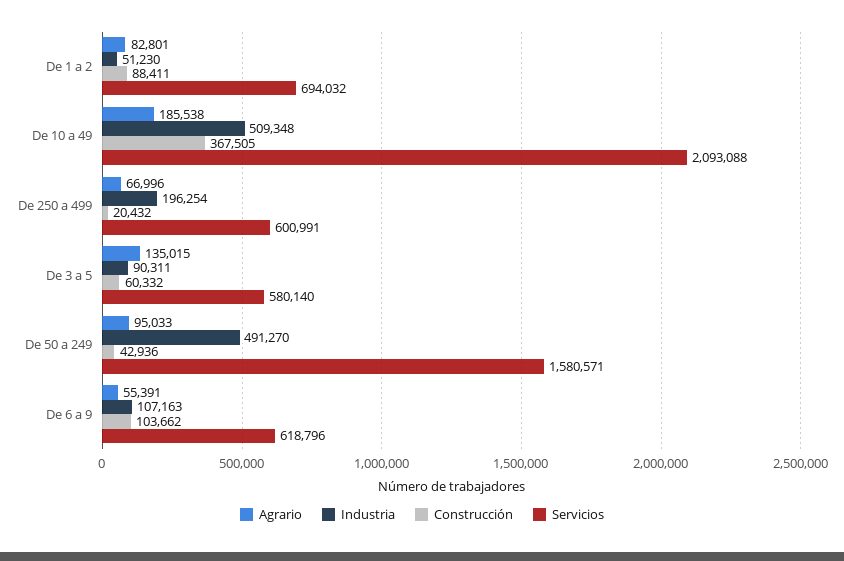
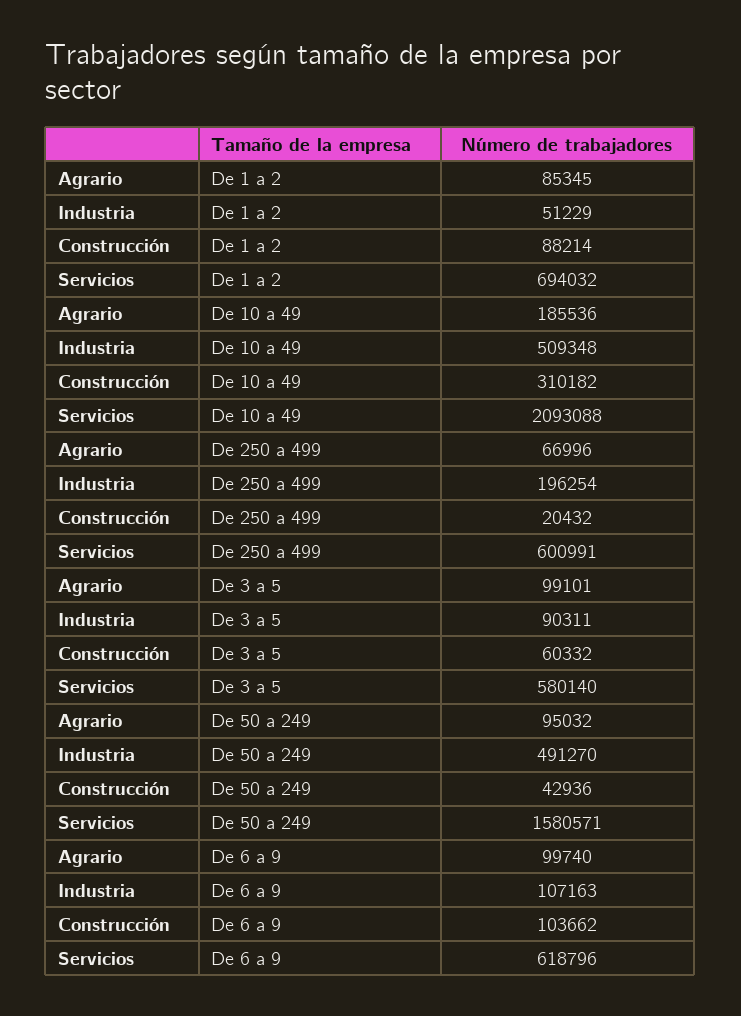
Agrario, De 1 a 2: 82801 -> 85345
Industria, De 1 a 2: 51230 -> 51229
Construcción, De 1 a 2: 88411 -> 88214
Agrario, De 10 a 49: 185538 -> 185536
Construcción, De 10 a 49: 367505 -> 310182
Agrario, De 3 a 5: 135015 -> 99101
Agrario, De 50 a 249: 95033 -> 95032
Agrario, De 6 a 9: 55391 -> 99740

